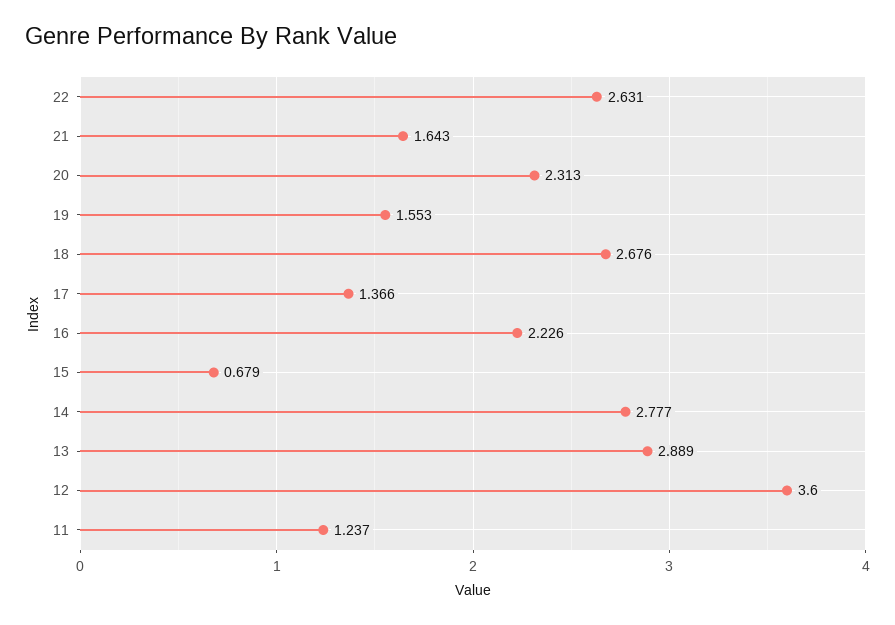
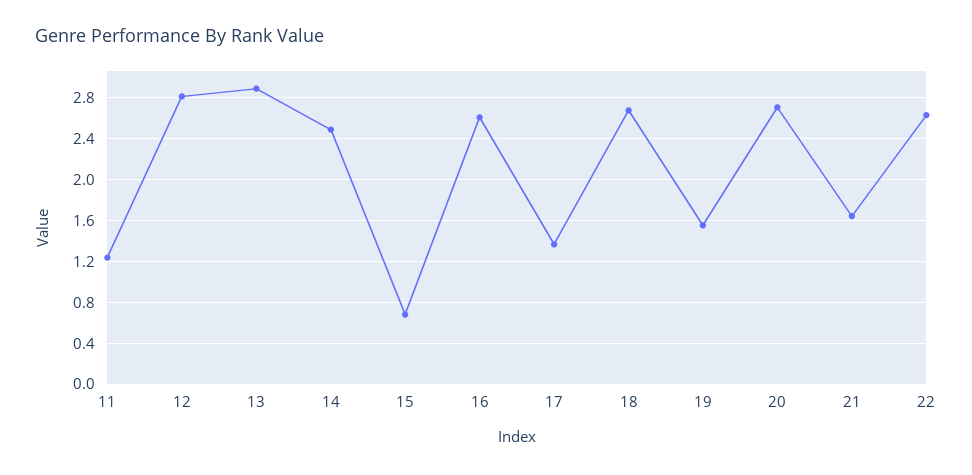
20: 2.313 -> 2.7
16: 2.226 -> 2.6
14: 2.777 -> 2.5
12: 3.6 -> 2.8

